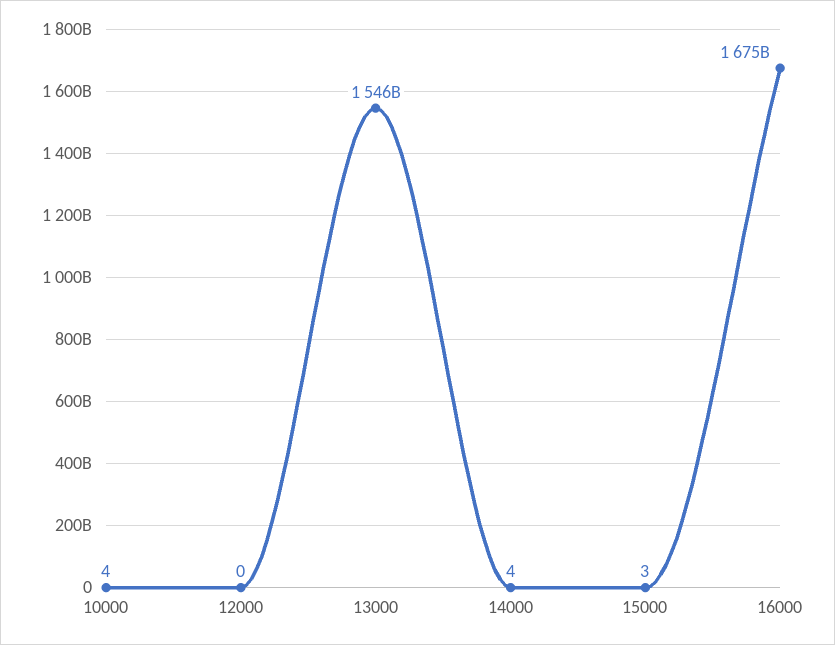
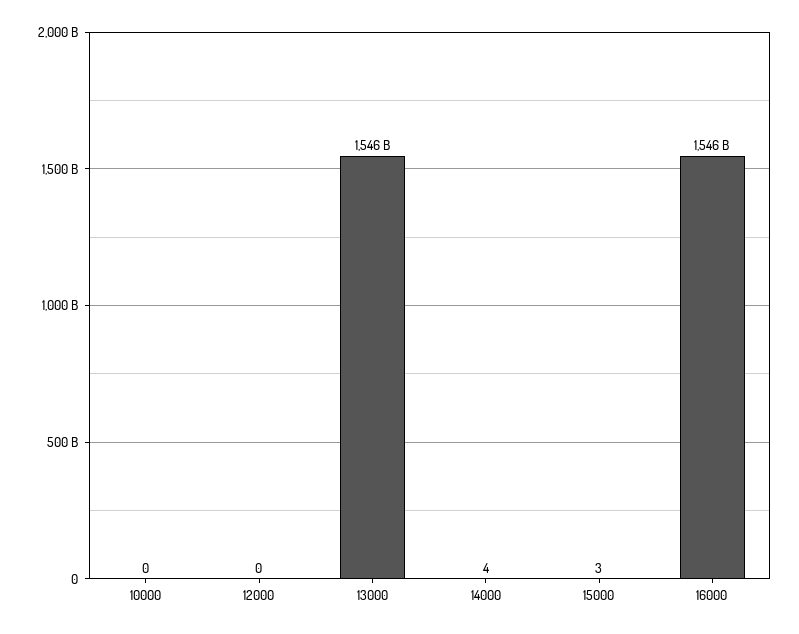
10000: 4 -> 0
16000: 1675000000000 -> 1546000000000

